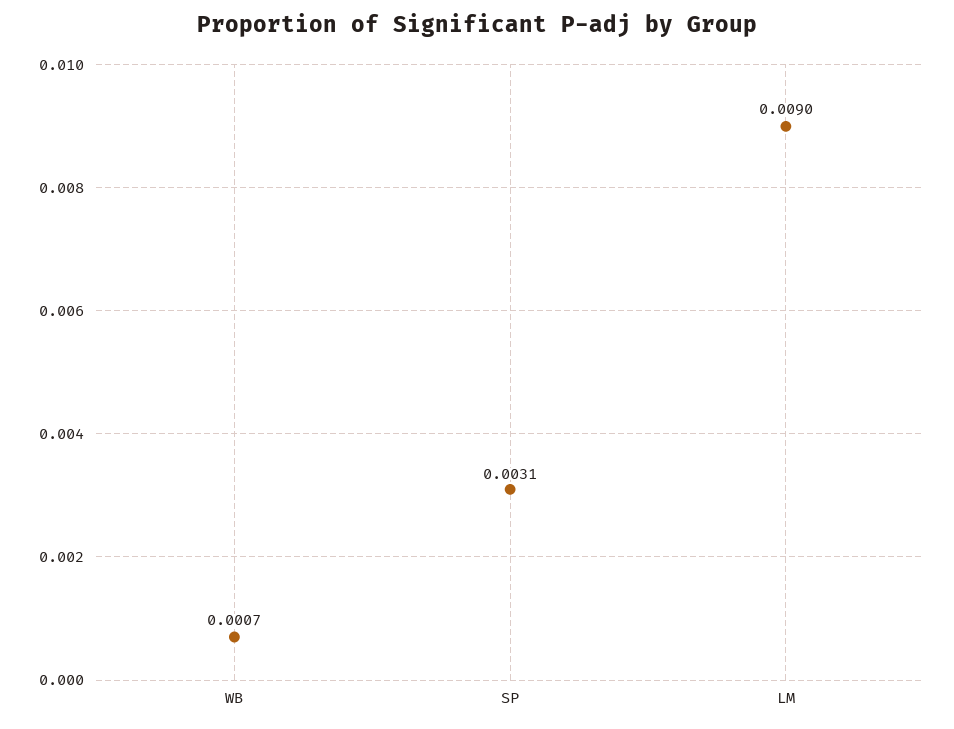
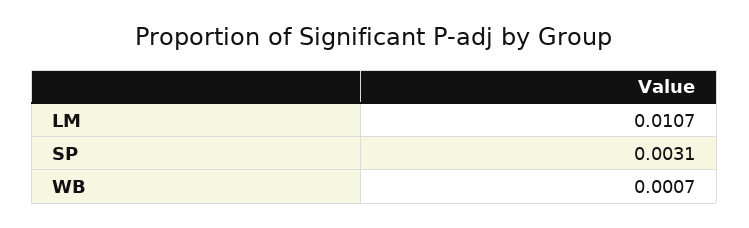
LM: 0.009 -> 0.0107

